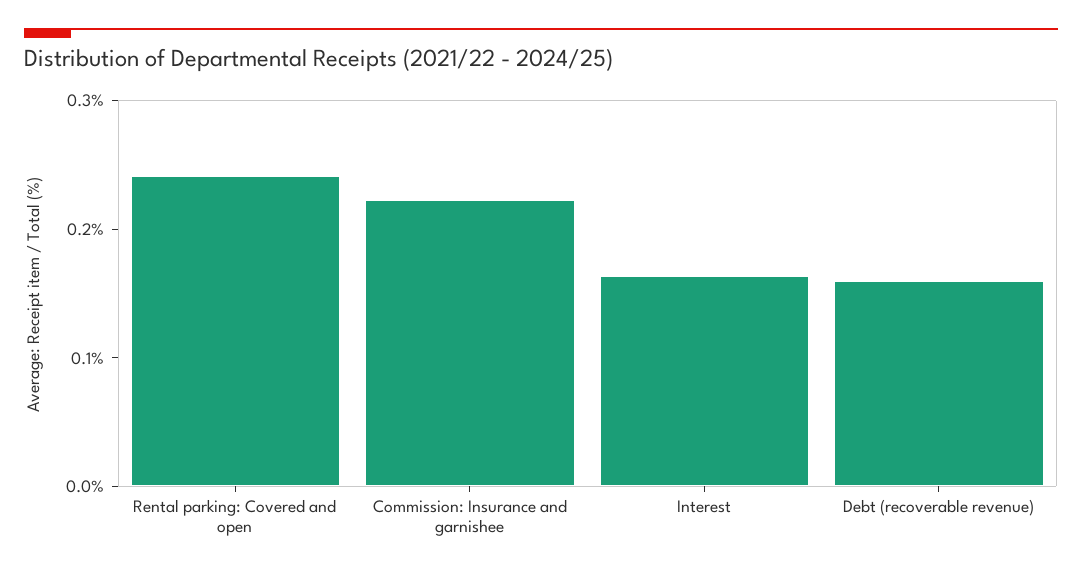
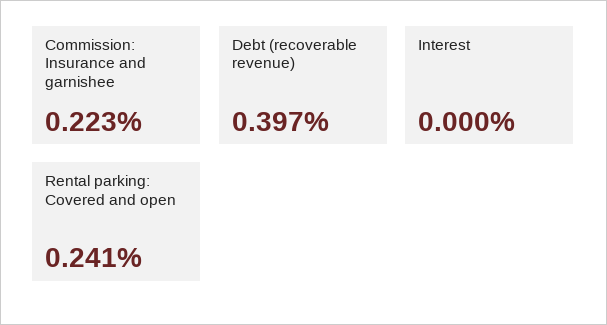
Interest: 0.16 -> 0
Debt (recoverable revenue): 0.16 -> 0.397

